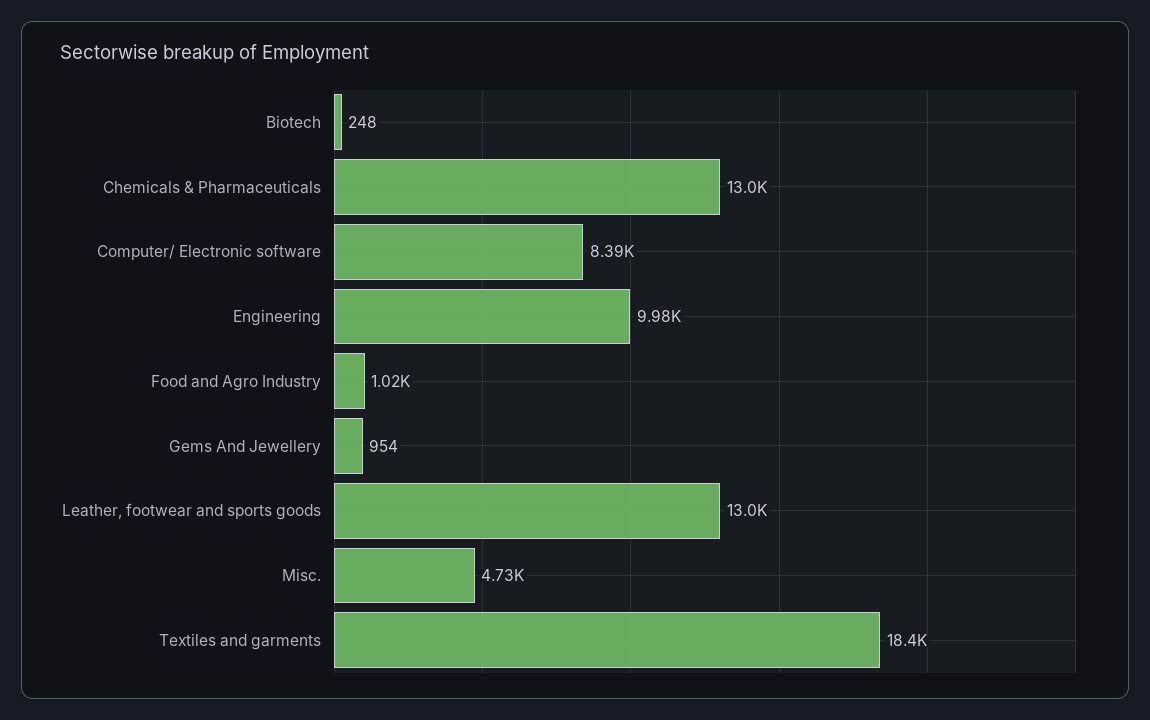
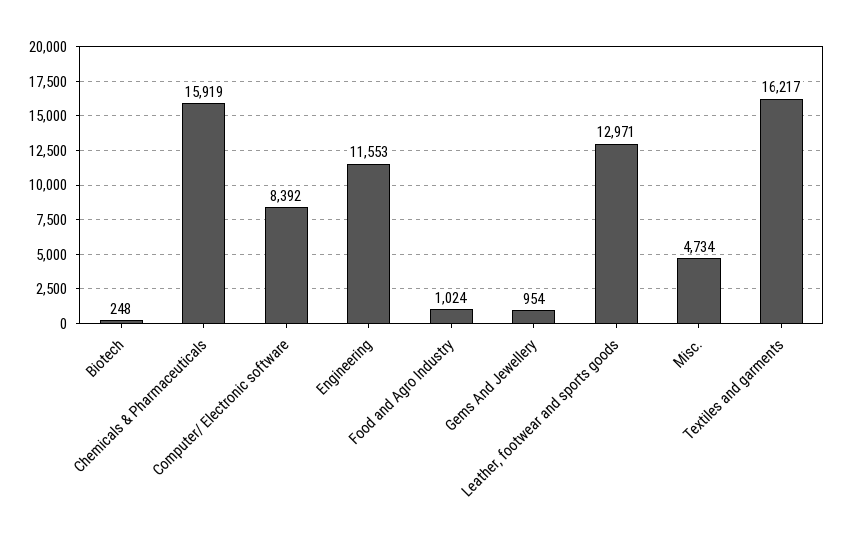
Chemicals & Pharmaceuticals: 13000 -> 15919
Engineering: 9980 -> 11553
Textiles and garments: 18400 -> 16217

